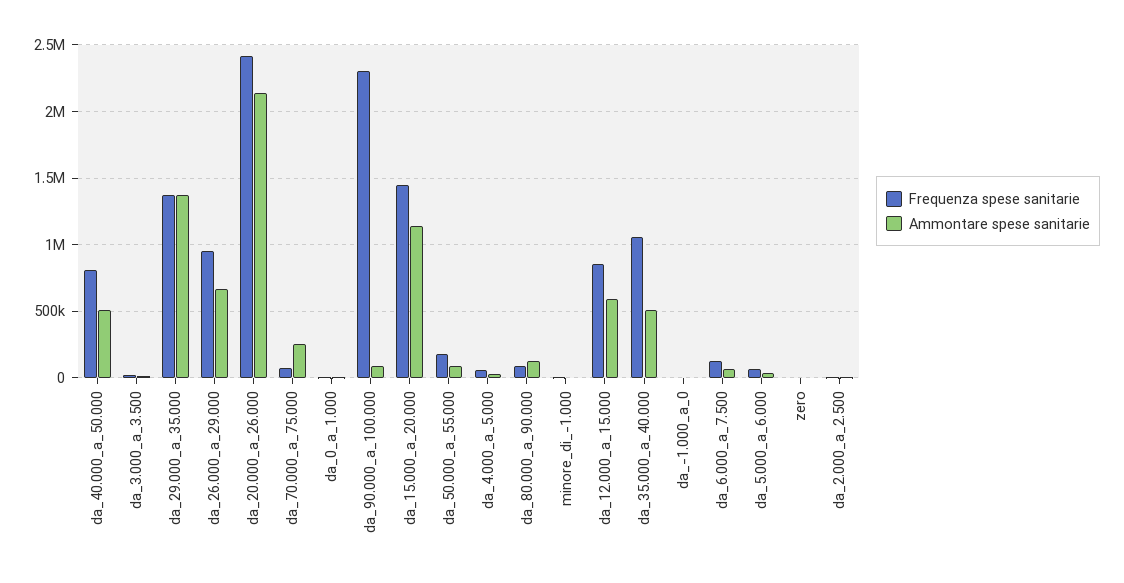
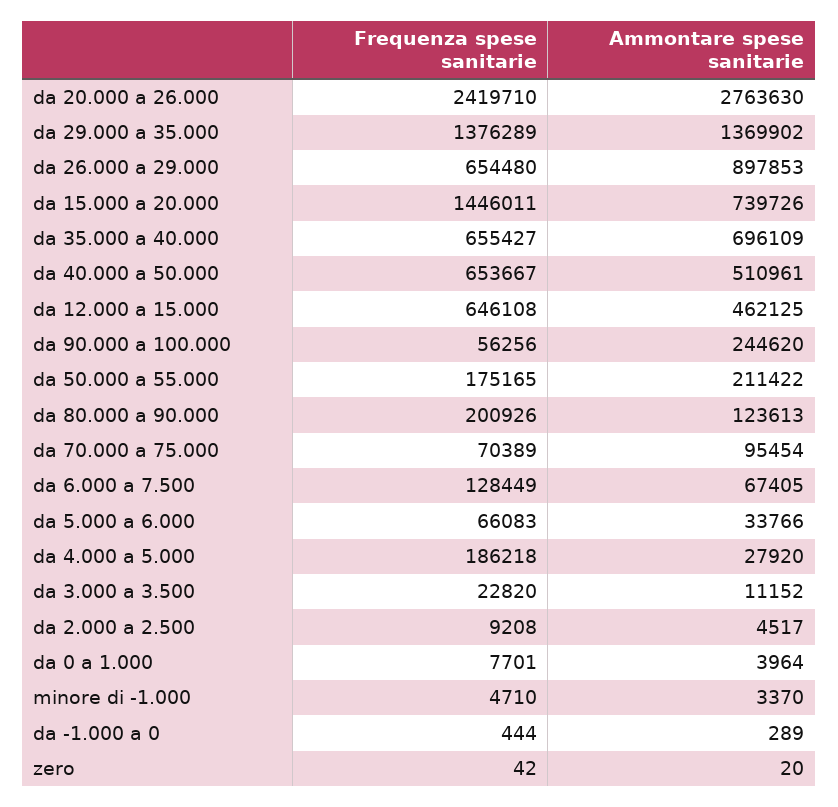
Frequenza spese sanitarie, da_40.000_a_50.000: 800000 -> 653667
Frequenza spese sanitarie, da_26.000_a_29.000: 950000 -> 654480
Ammontare spese sanitarie, da_26.000_a_29.000: 650000 -> 897853
Ammontare spese sanitarie, da_20.000_a_26.000: 2150000 -> 2763630
Ammontare spese sanitarie, da_70.000_a_75.000: 250000 -> 95454
Frequenza spese sanitarie, da_90.000_a_100.000: 2300000 -> 56256
Ammontare spese sanitarie, da_90.000_a_100.000: 100000 -> 244620
Ammontare spese sanitarie, da_15.000_a_20.000: 1150000 -> 739726
Ammontare spese sanitarie, da_50.000_a_55.000: 100000 -> 211422
Frequenza spese sanitarie, da_4.000_a_5.000: 50000 -> 186218
Frequenza spese sanitarie, da_80.000_a_90.000: 100000 -> 200926
Frequenza spese sanitarie, da_12.000_a_15.000: 850000 -> 646108
Ammontare spese sanitarie, da_12.000_a_15.000: 600000 -> 462125
Frequenza spese sanitarie, da_35.000_a_40.000: 1050000 -> 655427
Ammontare spese sanitarie, da_35.000_a_40.000: 500000 -> 696109

